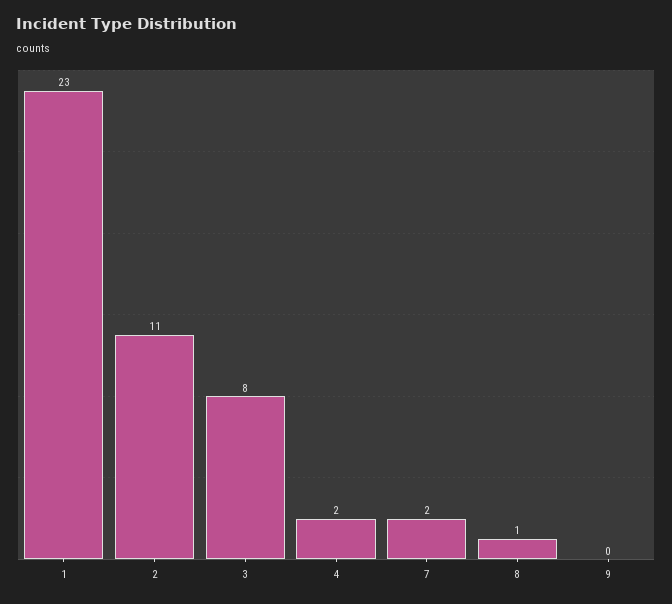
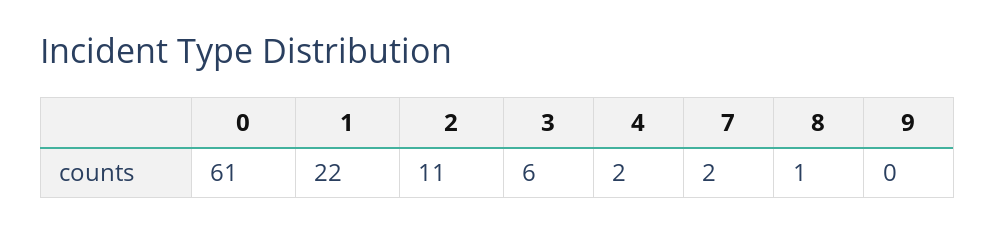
1: 23 -> 22
3: 8 -> 6
0: none -> 61

